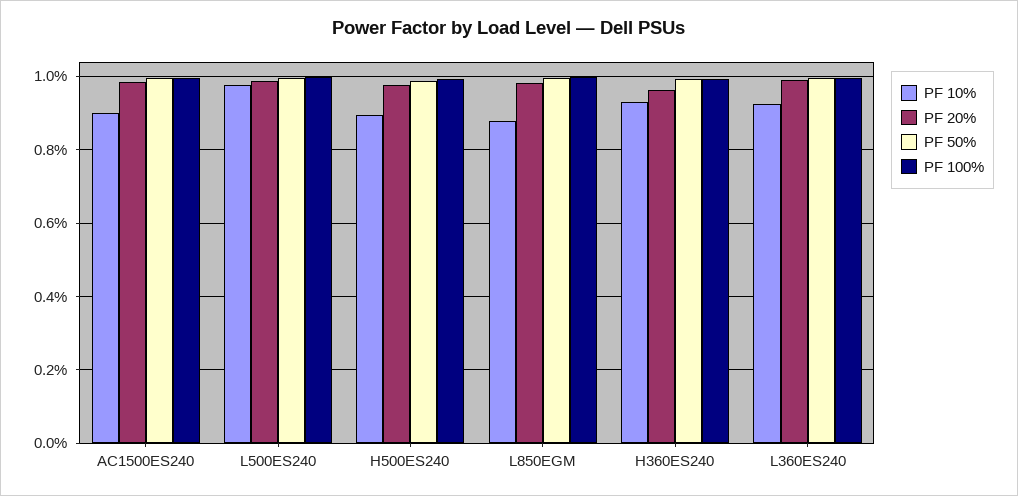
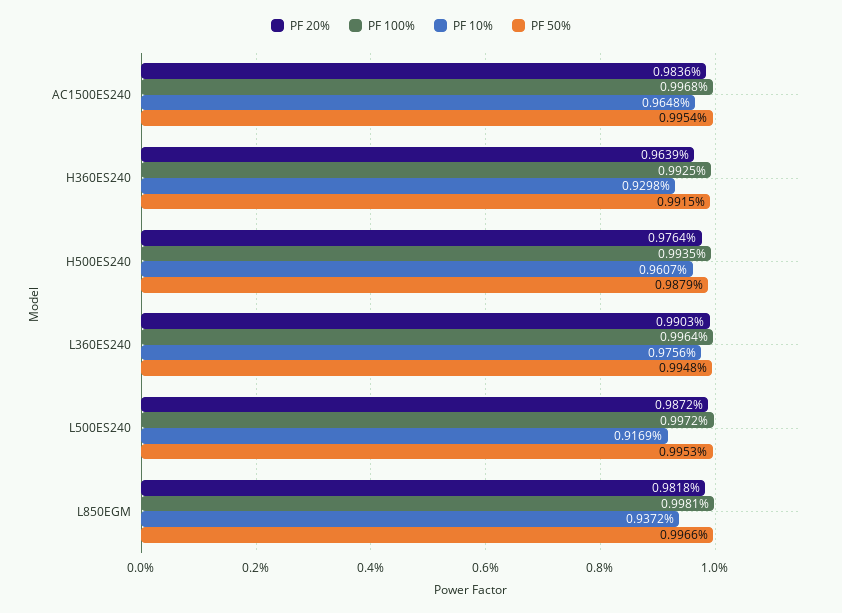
PF 10%, AC1500ES240: 0.9 -> 0.9648
PF 10%, L500ES240: 0.98 -> 0.9169
PF 10%, H500ES240: 0.9 -> 0.9607
PF 10%, L850EGM: 0.88 -> 0.9372
PF 10%, L360ES240: 0.92 -> 0.9756

